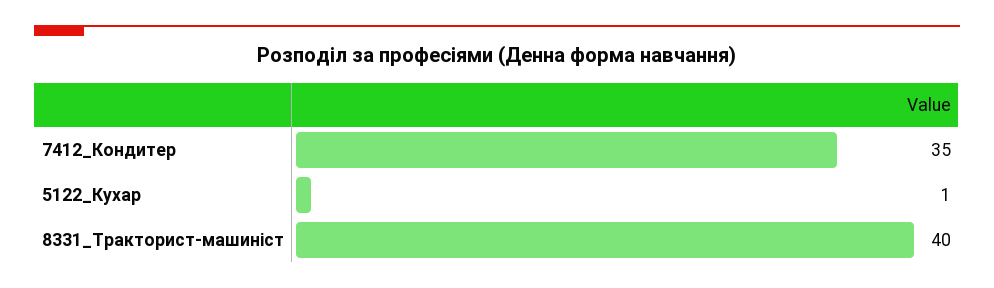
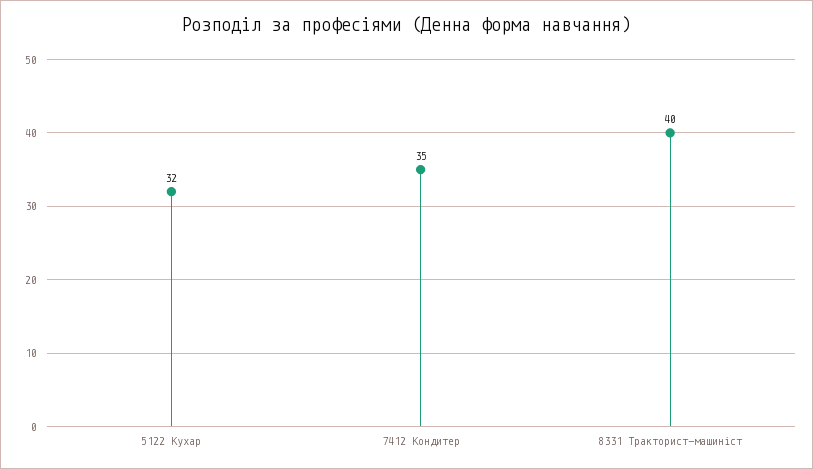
5122_Кухар: 1 -> 32

